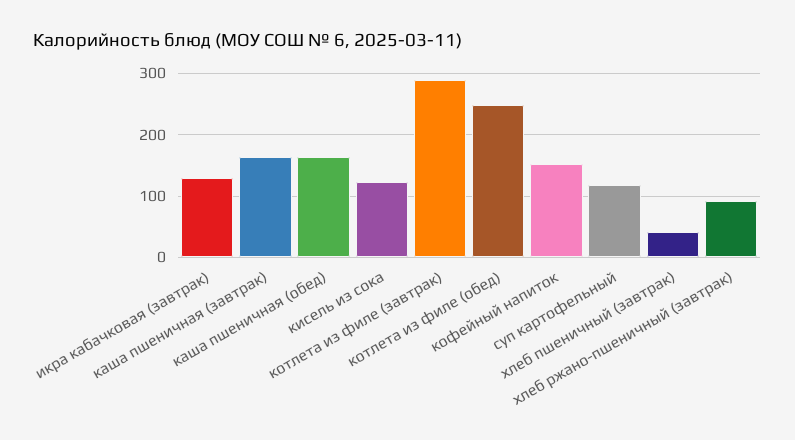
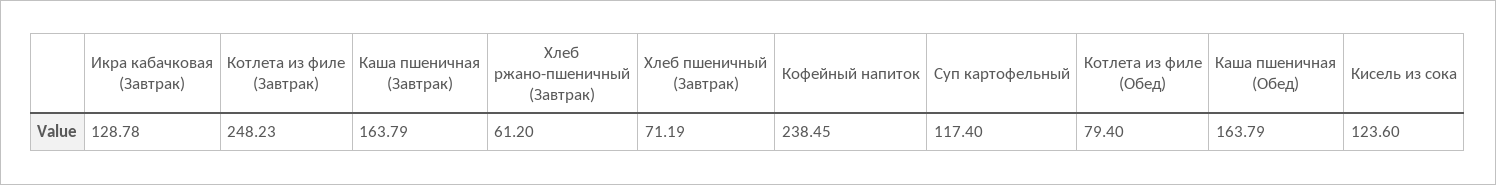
котлета из филе (завтрак): 290 -> 248.23
котлета из филе (обед): 250 -> 79.4
кофейный напиток: 150 -> 238.45
хлеб пшеничный (завтрак): 40 -> 71.19
хлеб ржано-пшеничный (завтрак): 90 -> 61.2

